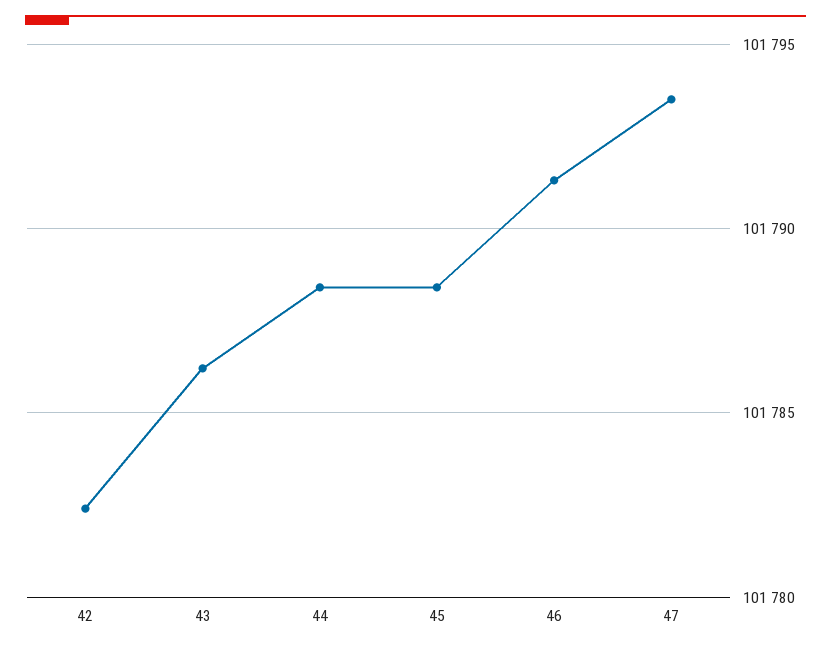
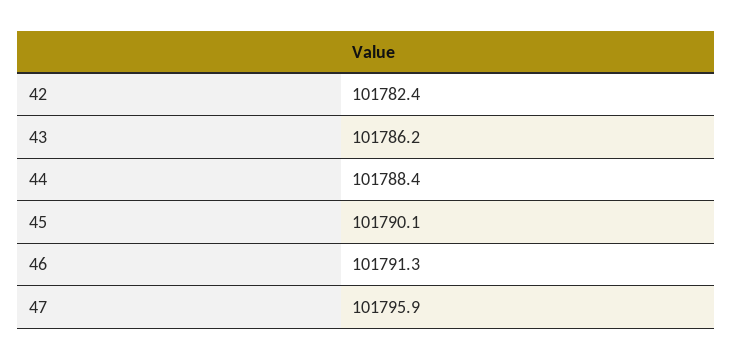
45: 101788.5 -> 101790.1
47: 101793.5 -> 101795.9

